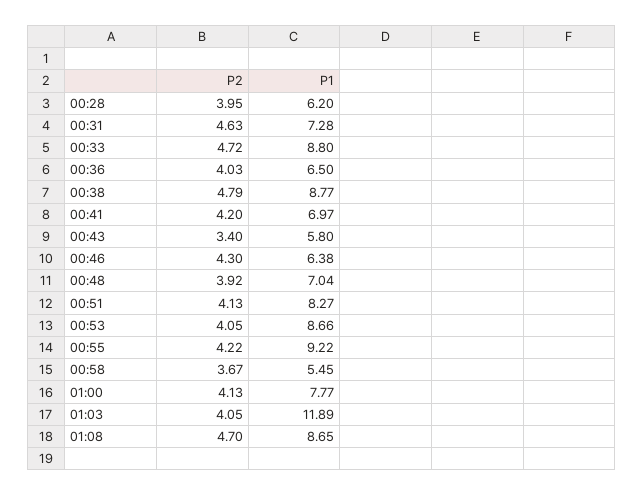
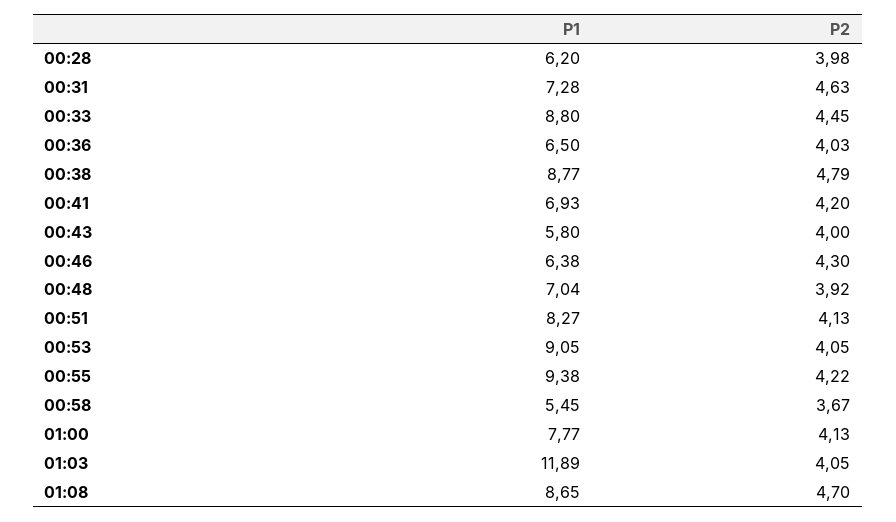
P2, 00:28: 3.95 -> 3.98
P2, 00:33: 4.72 -> 4.45
P1, 00:41: 6.97 -> 6.93
P2, 00:43: 3.4 -> 4
P1, 00:53: 8.66 -> 9.05
P1, 00:55: 9.22 -> 9.38

